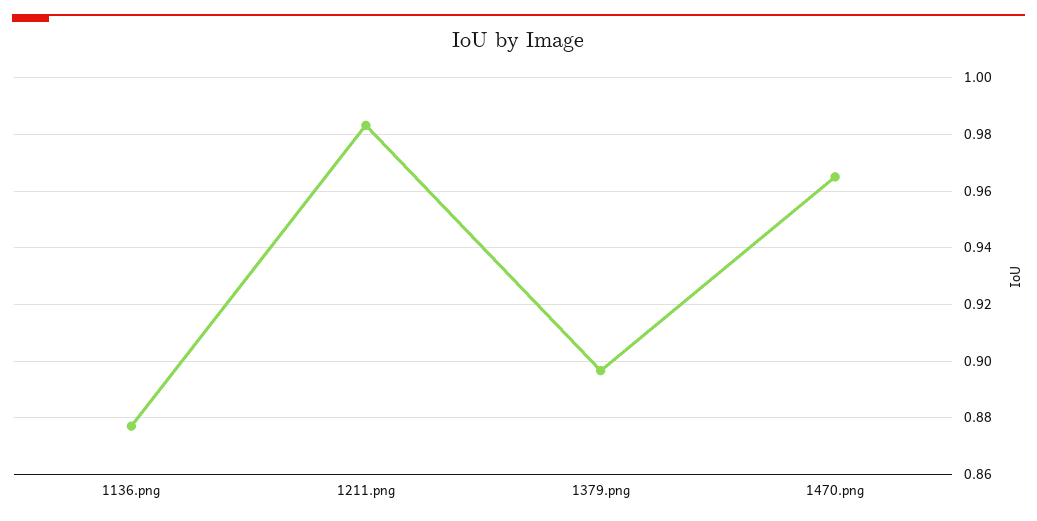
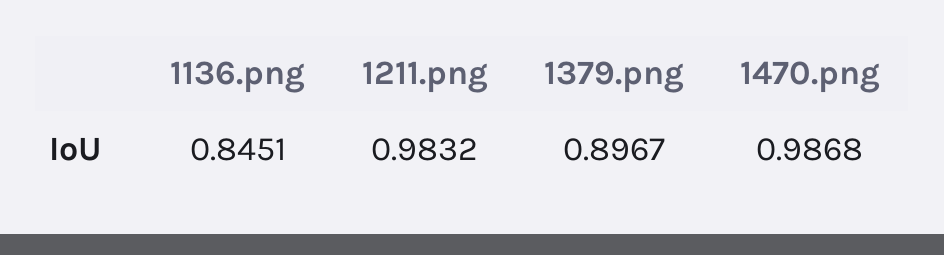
1136.png: 0.8775 -> 0.8451
1470.png: 0.965 -> 0.9868

